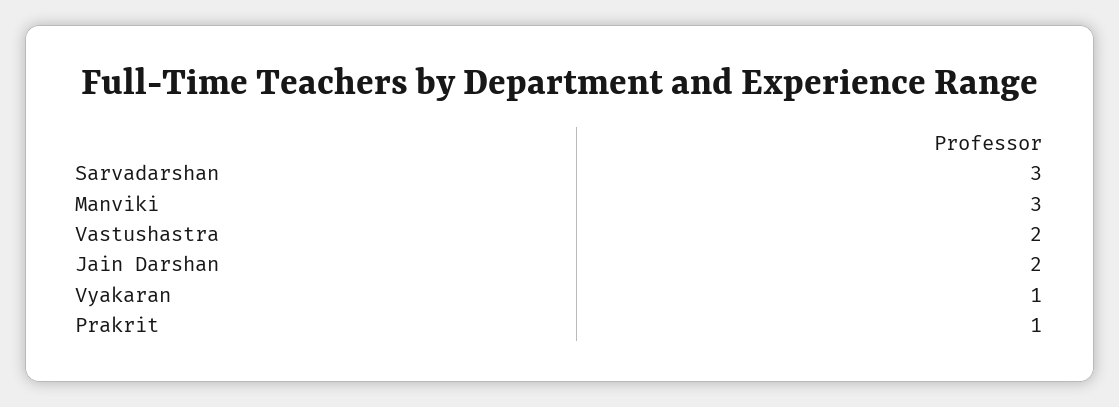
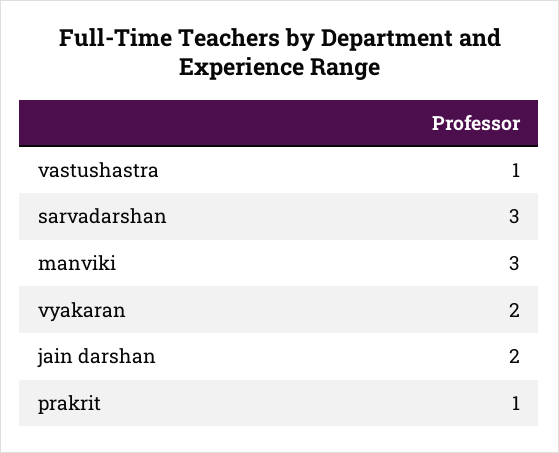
Vastushastra: 2 -> 1
Vyakaran: 1 -> 2

